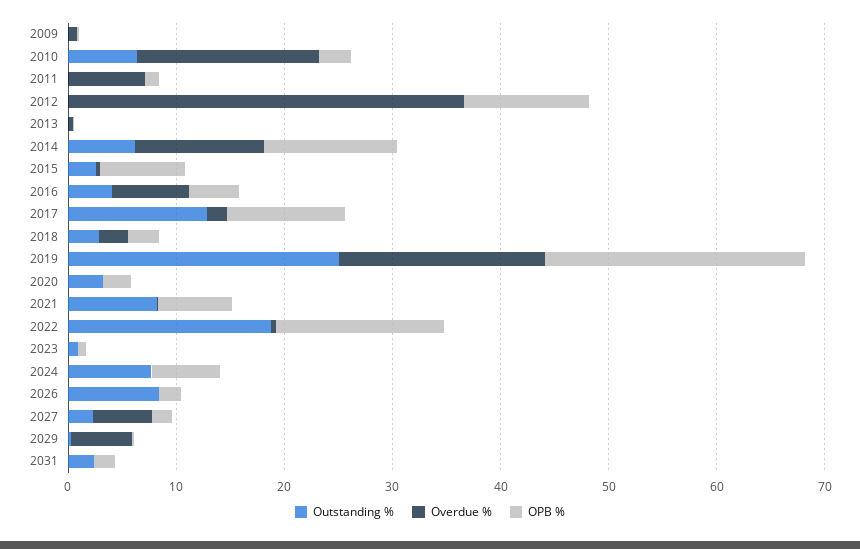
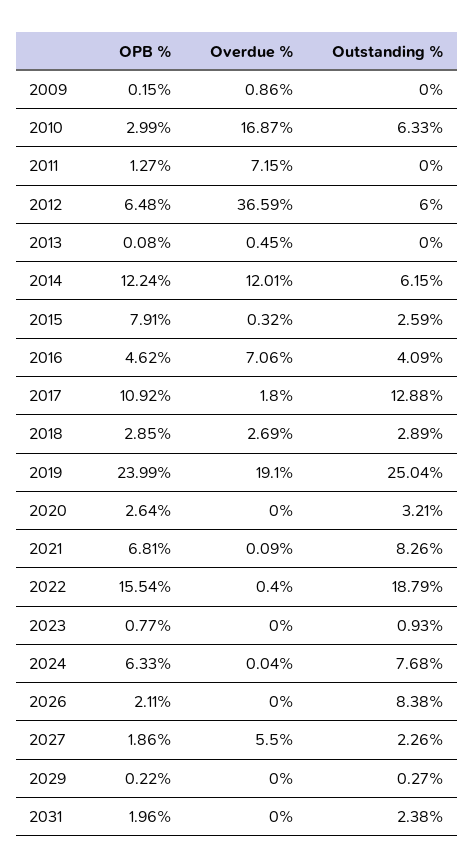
Outstanding %, 2012: 0 -> 6
OPB %, 2012: 12 -> 6.48
Overdue %, 2029: 6 -> 0

